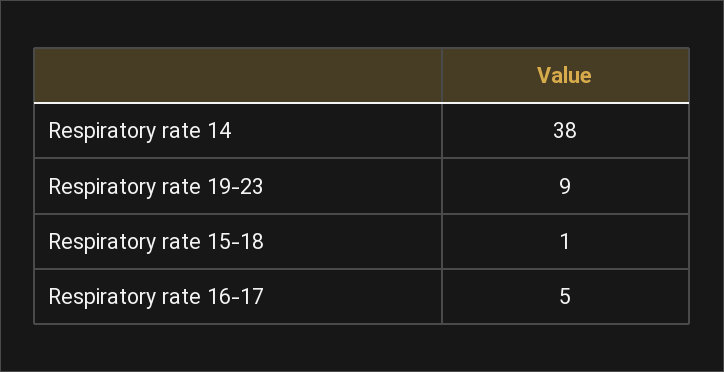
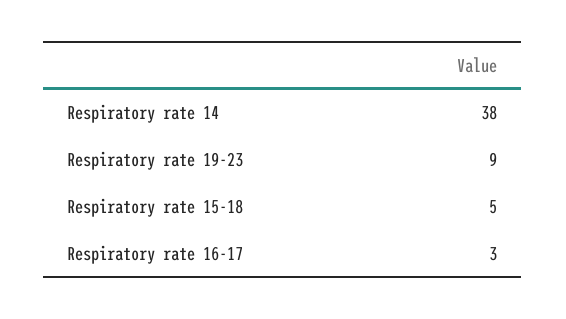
Respiratory rate 15-18: 1 -> 5
Respiratory rate 16-17: 5 -> 3

